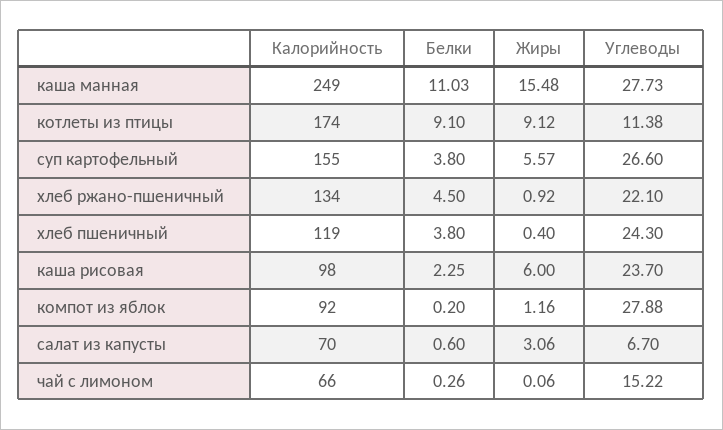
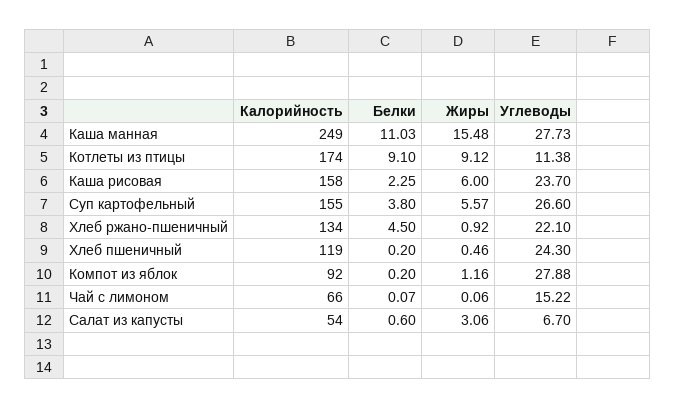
Белки, хлеб пшеничный: 3.8 -> 0.2
Жиры, хлеб пшеничный: 0.4 -> 0.46
Калорийность, каша рисовая: 98 -> 158
Калорийность, салат из капусты: 70 -> 54
Белки, чай с лимоном: 0.26 -> 0.07

